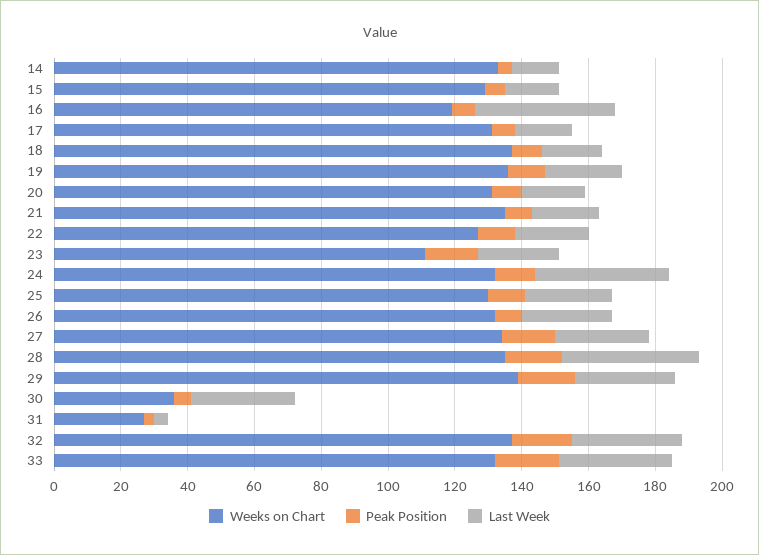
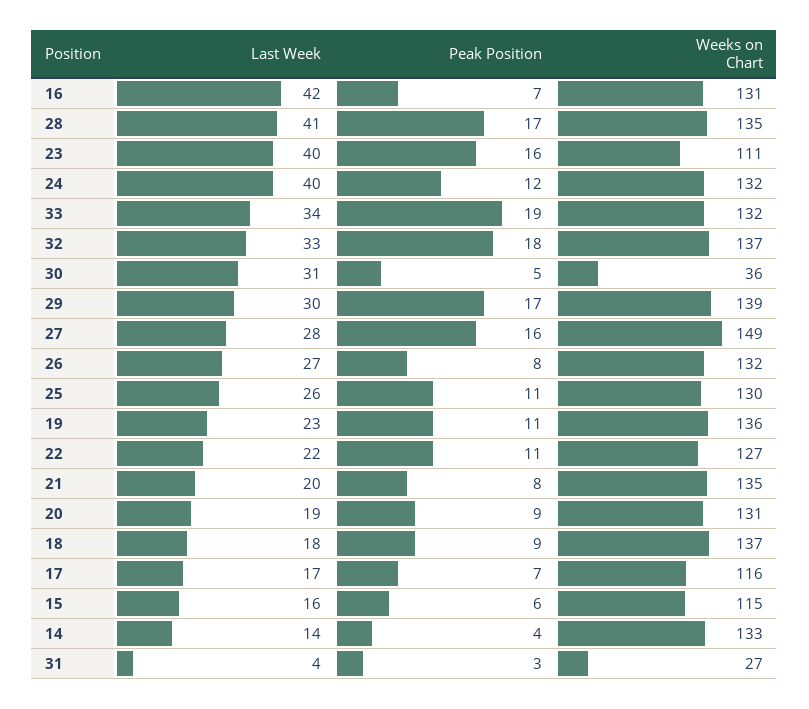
Weeks on Chart, 15: 130 -> 115
Weeks on Chart, 16: 120 -> 131
Weeks on Chart, 17: 130 -> 116
Last Week, 23: 25 -> 40
Weeks on Chart, 27: 135 -> 149

